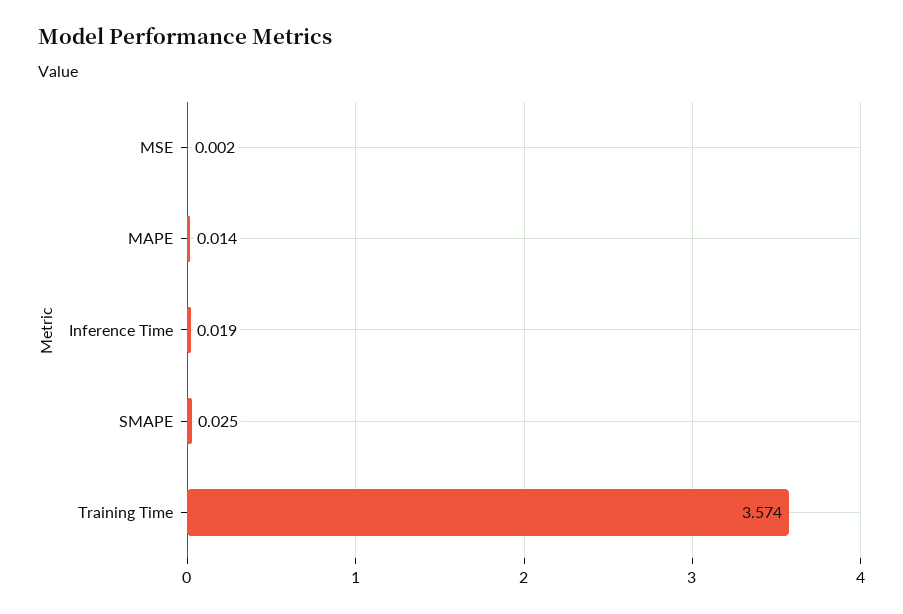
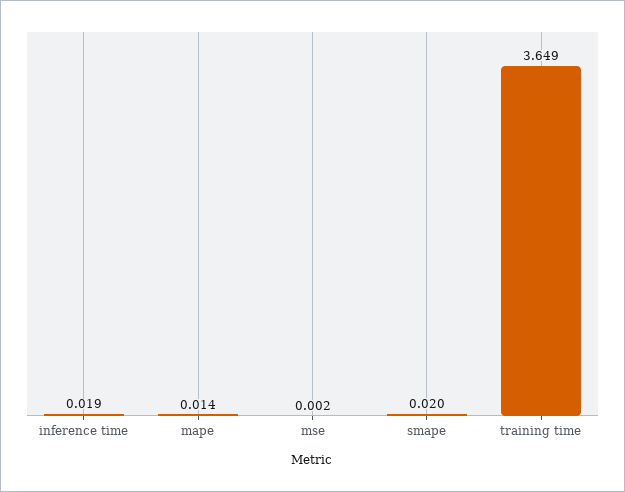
SMAPE: 0.025 -> 0.02
Training Time: 3.574 -> 3.649

